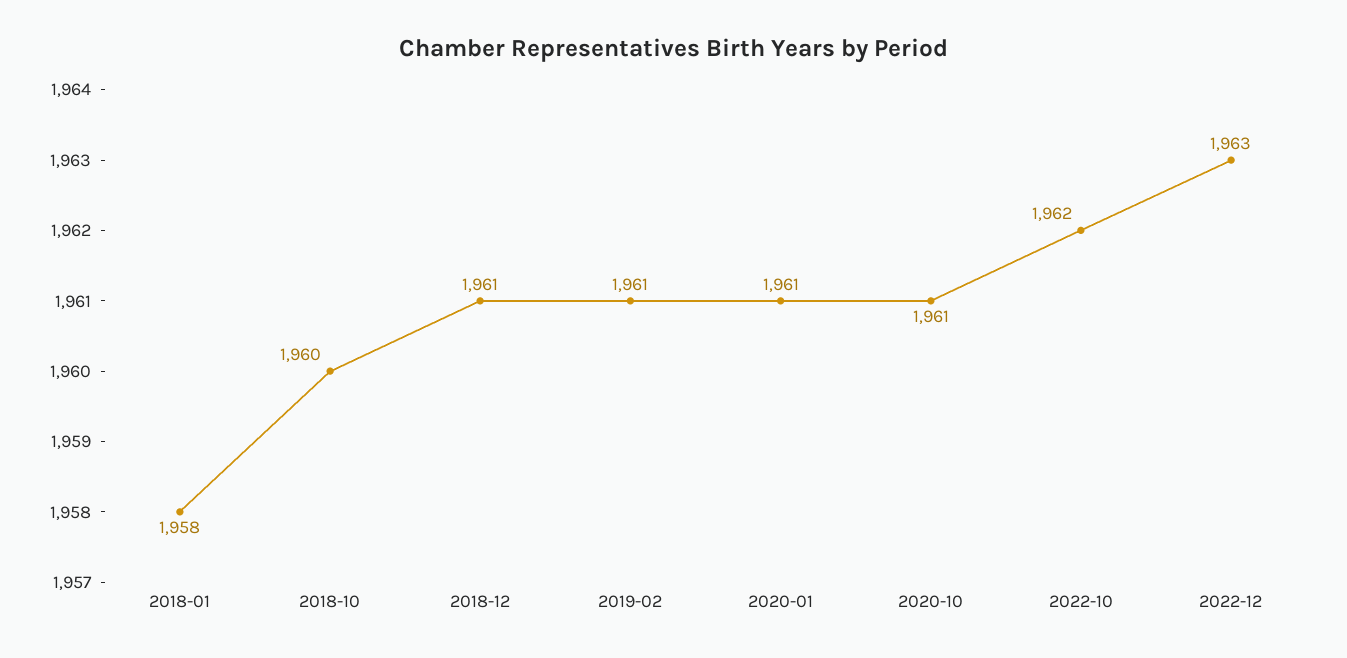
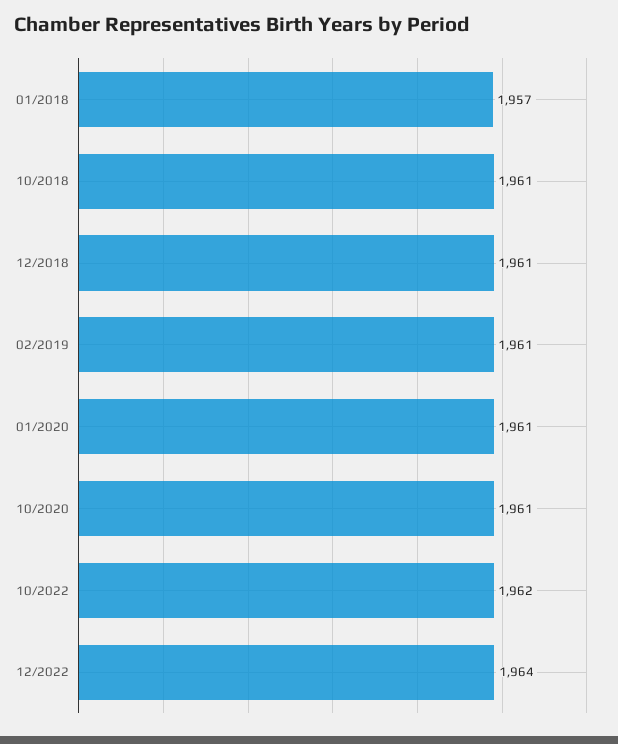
2018-01: 1958 -> 1957
2018-10: 1960 -> 1961
2022-12: 1963 -> 1964

